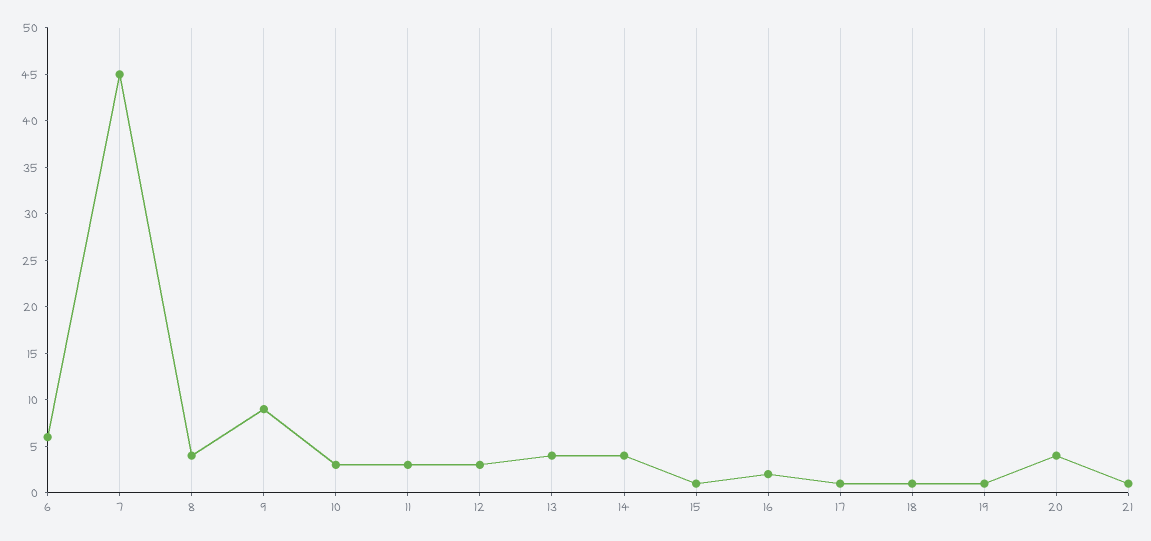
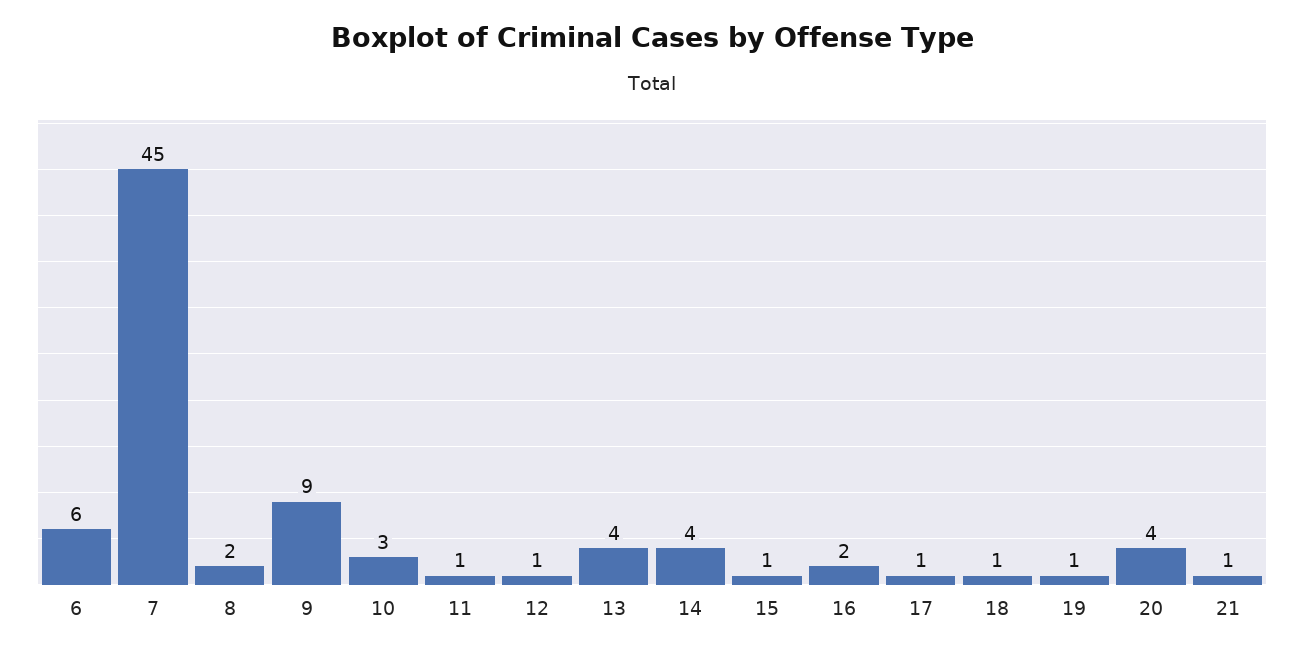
8: 4 -> 2
11: 3 -> 1
12: 3 -> 1

